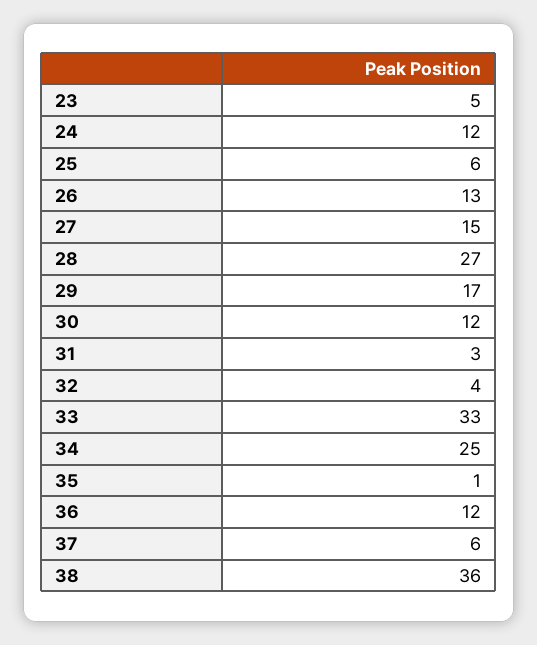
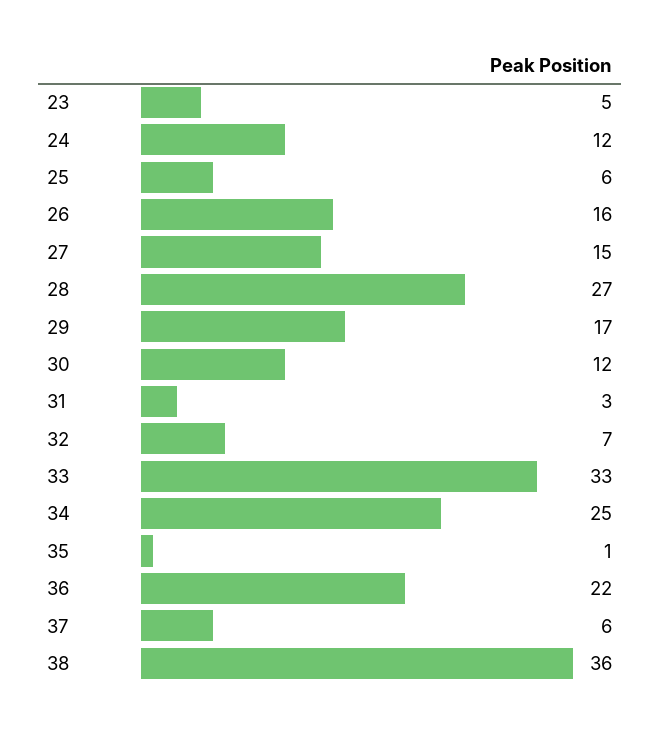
26: 13 -> 16
32: 4 -> 7
36: 12 -> 22

